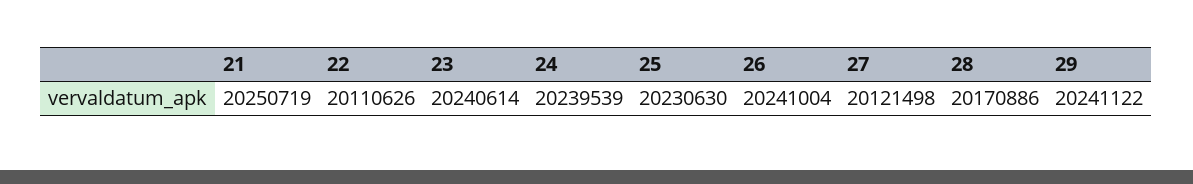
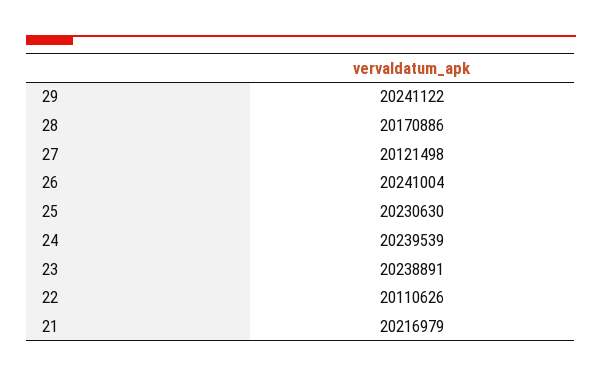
21: 20250719 -> 20216979
23: 20240614 -> 20238891

